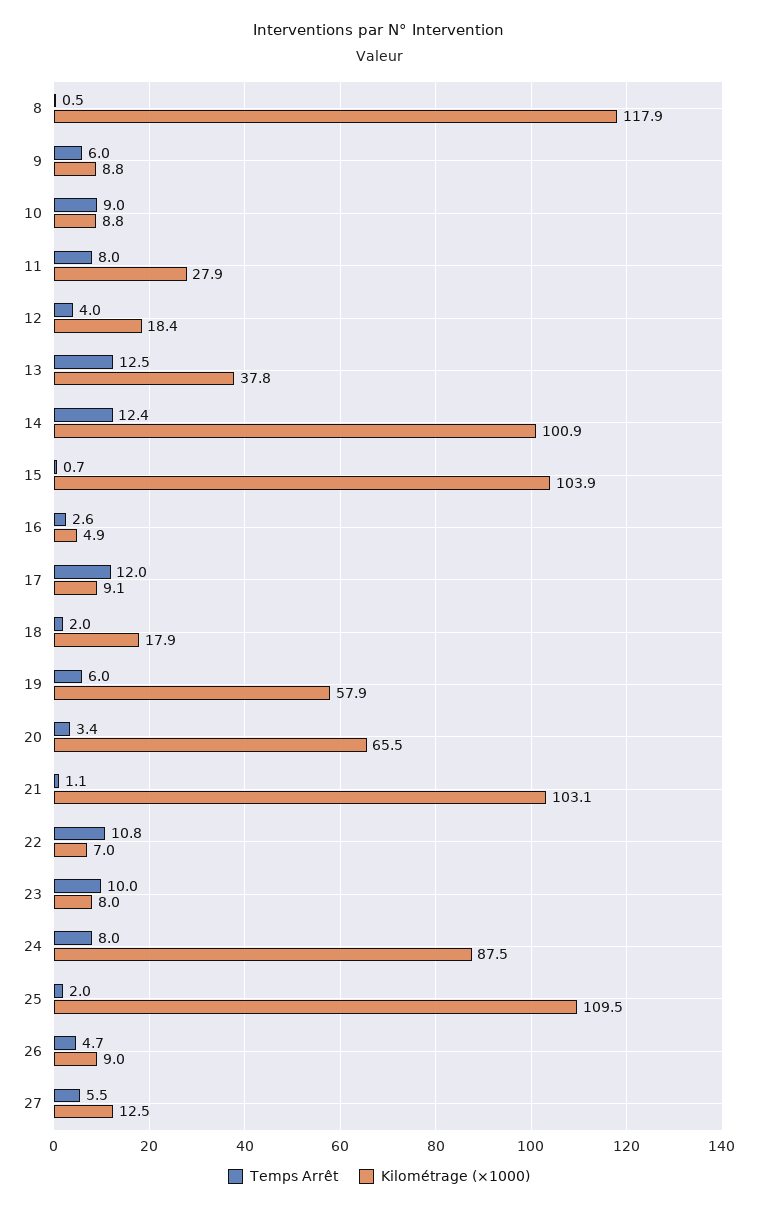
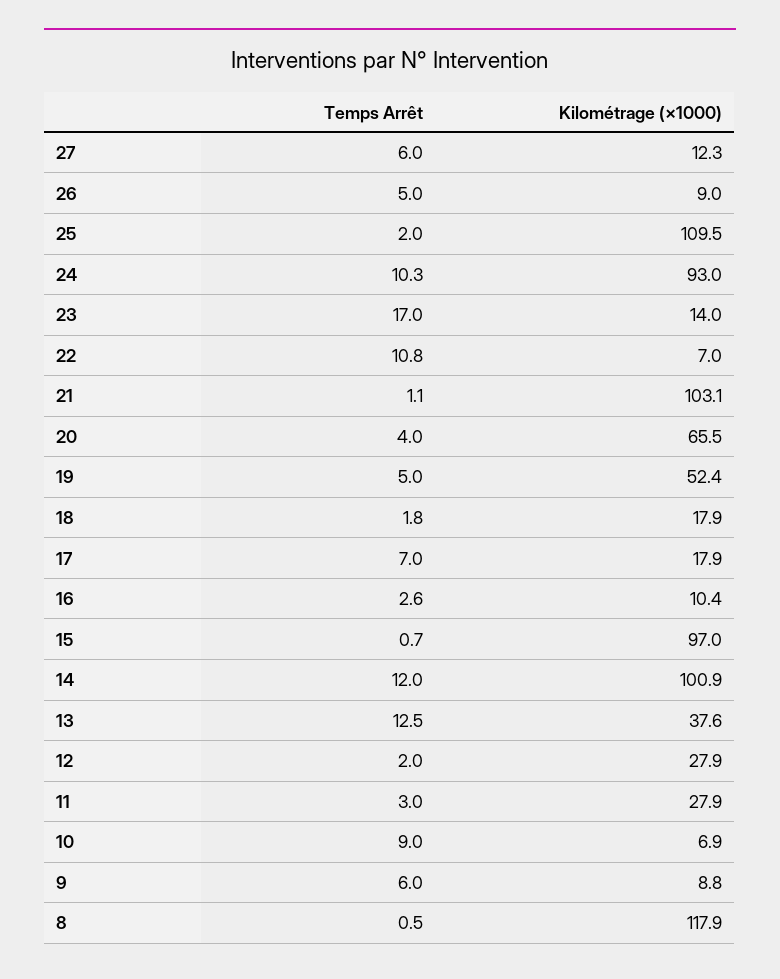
Kilométrage (×1000), 10: 8.8 -> 6.9
Temps Arrêt, 11: 8 -> 3
Temps Arrêt, 12: 4 -> 2
Kilométrage (×1000), 12: 18.4 -> 27.9
Kilométrage (×1000), 13: 37.8 -> 37.6
Temps Arrêt, 14: 12.4 -> 12
Kilométrage (×1000), 15: 103.9 -> 97
Kilométrage (×1000), 16: 4.9 -> 10.4
Temps Arrêt, 17: 12 -> 7
Kilométrage (×1000), 17: 9.1 -> 17.9
Temps Arrêt, 18: 2 -> 1.8
Temps Arrêt, 19: 6 -> 5
Kilométrage (×1000), 19: 57.9 -> 52.4
Temps Arrêt, 20: 3.4 -> 4
Temps Arrêt, 23: 10 -> 17
Kilométrage (×1000), 23: 8 -> 14
Temps Arrêt, 24: 8 -> 10.3
Kilométrage (×1000), 24: 87.5 -> 93
Temps Arrêt, 26: 4.7 -> 5
Temps Arrêt, 27: 5.5 -> 6
Kilométrage (×1000), 27: 12.5 -> 12.3

